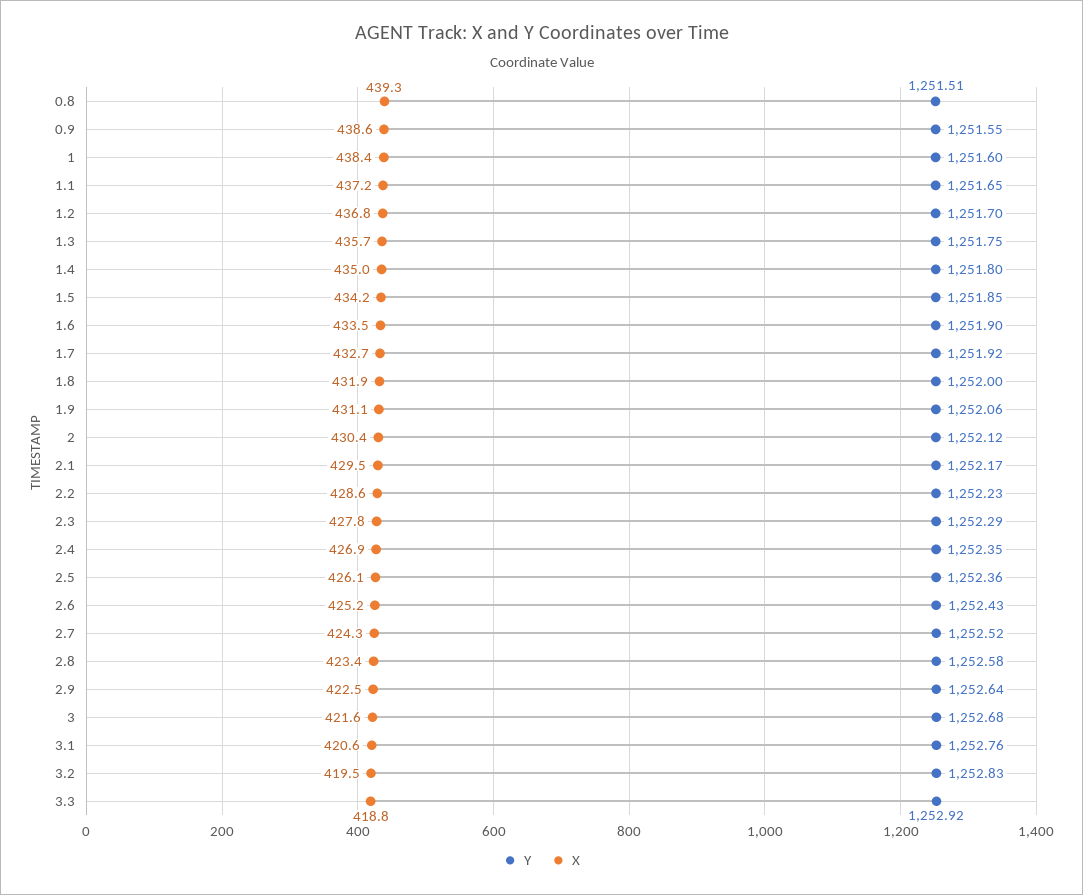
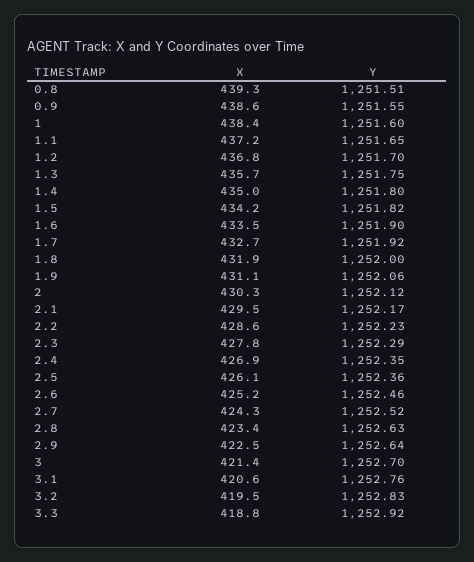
Y, 1.5: 1251.85 -> 1251.82
X, 2: 430.4 -> 430.3
Y, 2.6: 1252.43 -> 1252.46
Y, 2.8: 1252.58 -> 1252.63
Y, 3: 1252.68 -> 1252.7
X, 3: 421.6 -> 421.4

